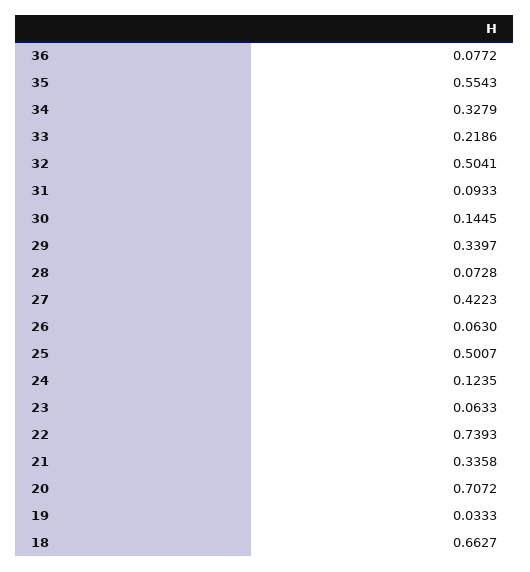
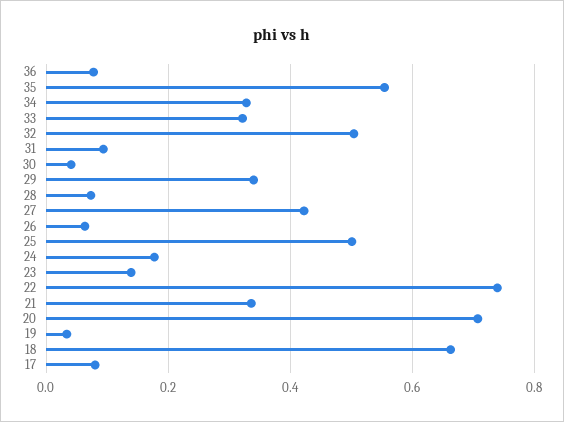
33: 0.2186 -> 0.32
30: 0.1445 -> 0.04
24: 0.1235 -> 0.18
23: 0.0633 -> 0.14
17: none -> 0.08

